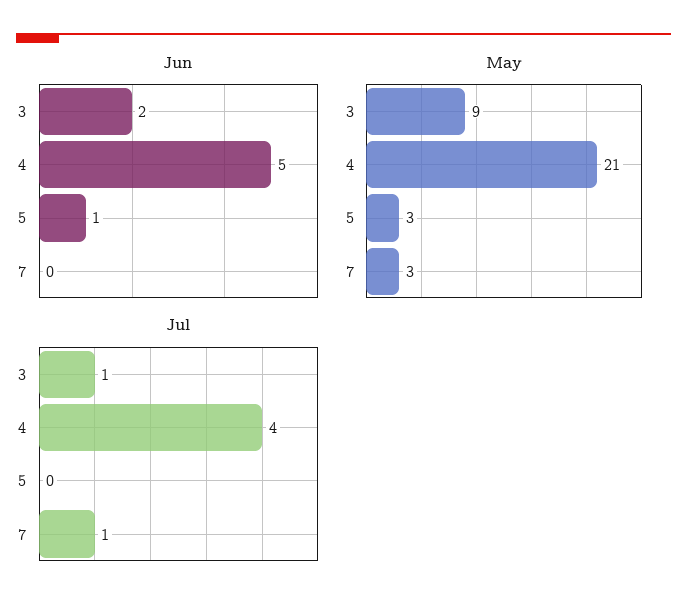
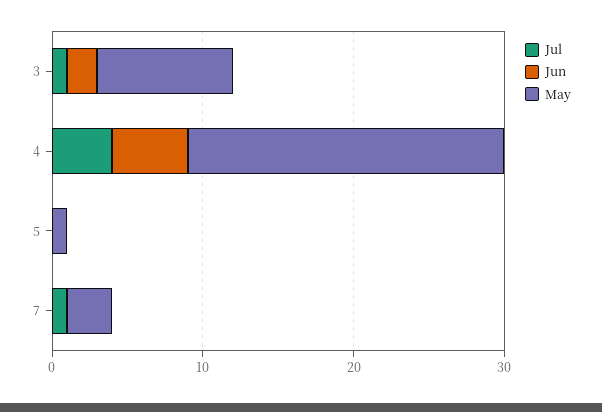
Jun, 5: 1 -> 0
May, 5: 3 -> 1

